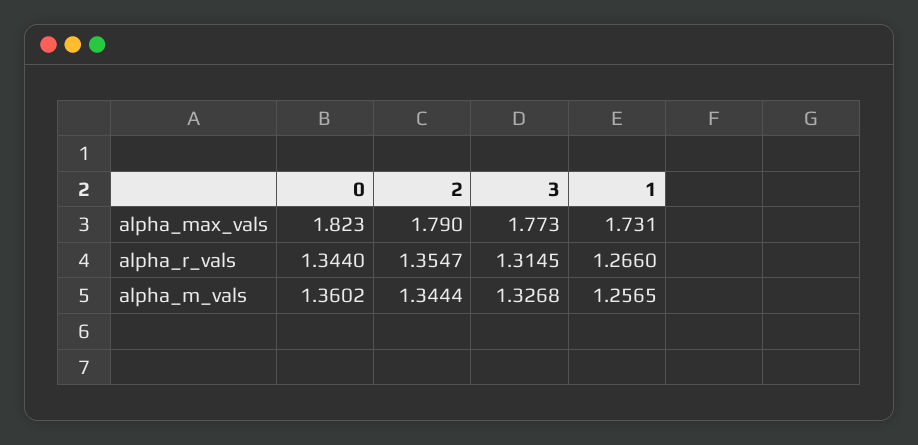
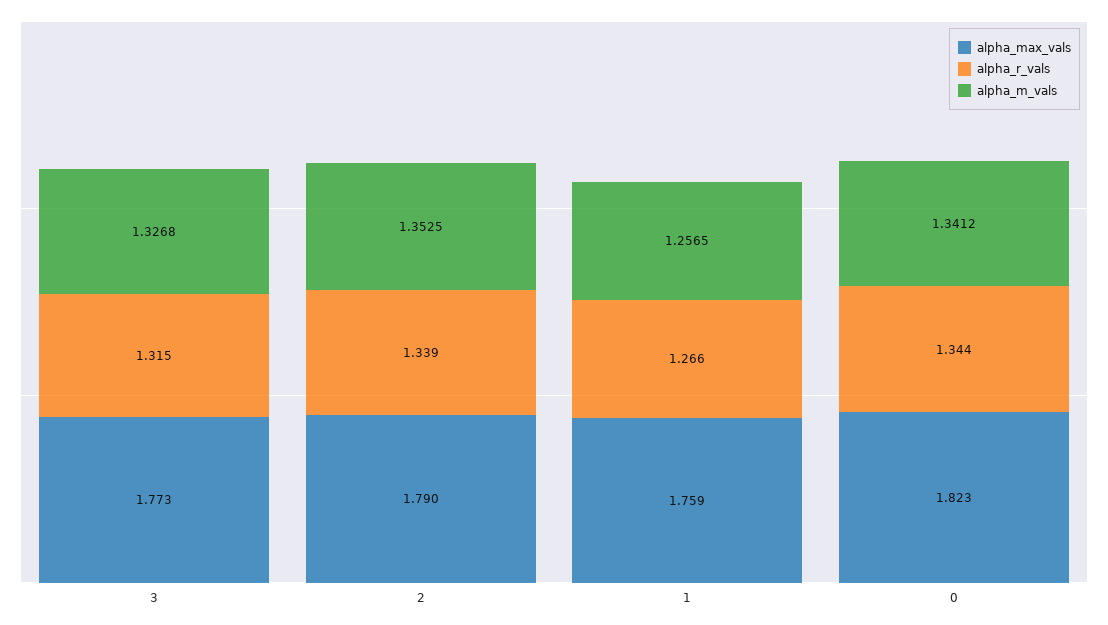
alpha_max_vals, 1: 1.731 -> 1.759
alpha_r_vals, 2: 1.3547 -> 1.339
alpha_r_vals, 3: 1.3145 -> 1.315
alpha_m_vals, 0: 1.3602 -> 1.3412
alpha_m_vals, 2: 1.3444 -> 1.3525

